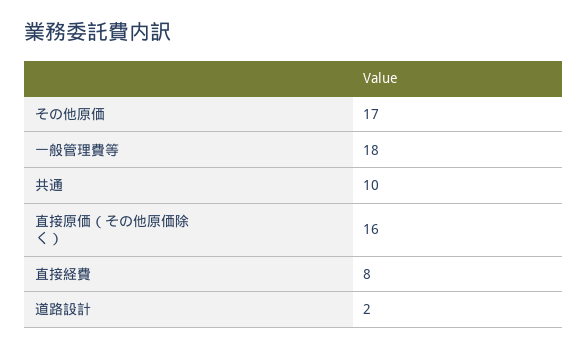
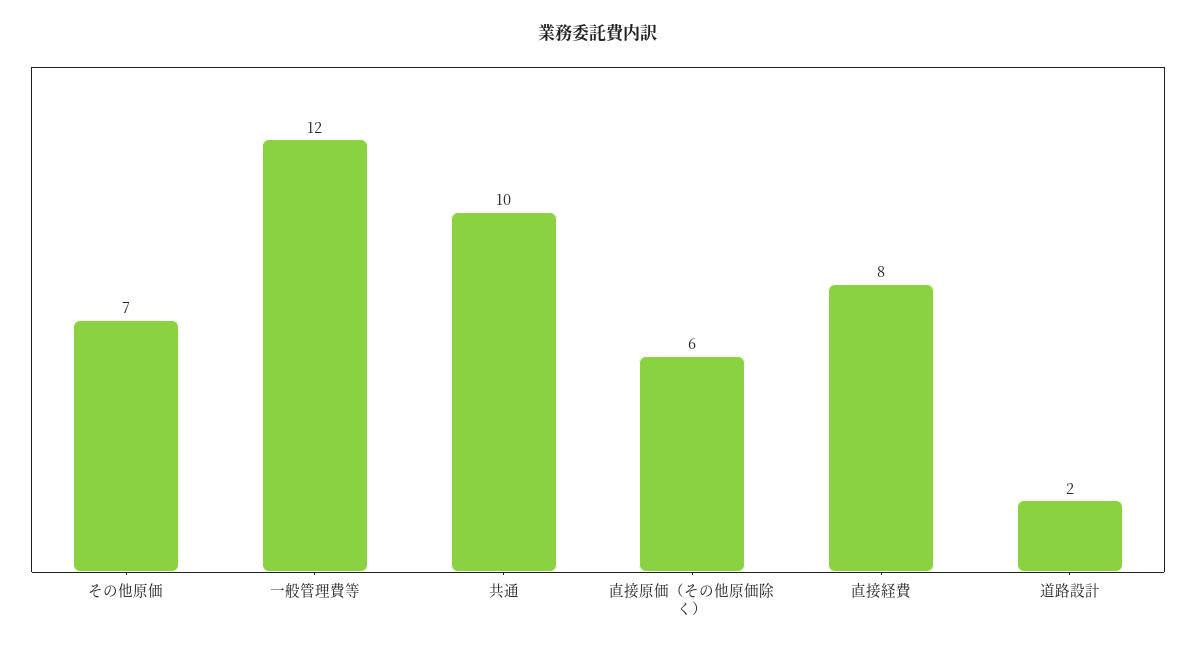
その他原価: 17 -> 7
一般管理費等: 18 -> 12
直接原価（その他原価除く）: 16 -> 6

